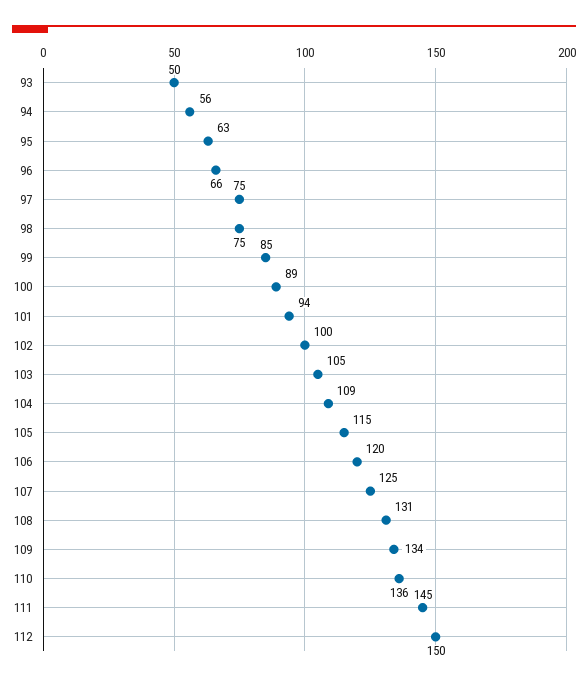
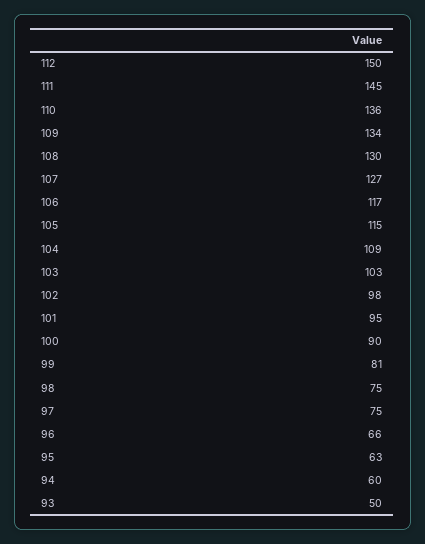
94: 56 -> 60
99: 85 -> 81
100: 89 -> 90
101: 94 -> 95
102: 100 -> 98
103: 105 -> 103
106: 120 -> 117
107: 125 -> 127
108: 131 -> 130

